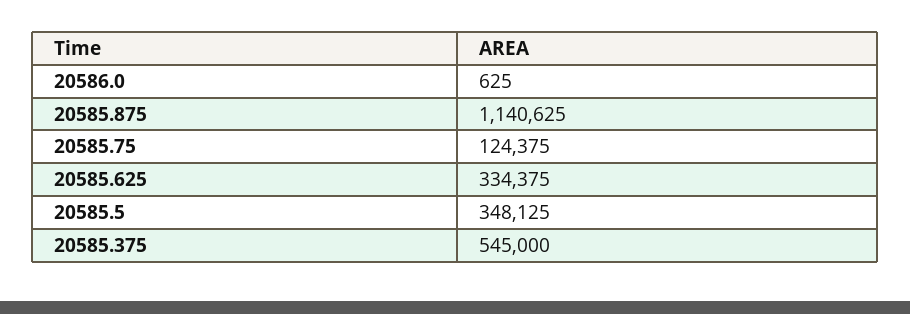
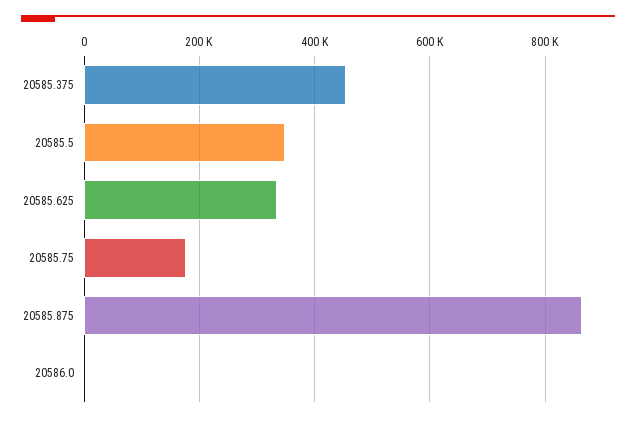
20585.875: 1140625 -> 860000
20585.75: 124375 -> 180000
20585.375: 545000 -> 460000

